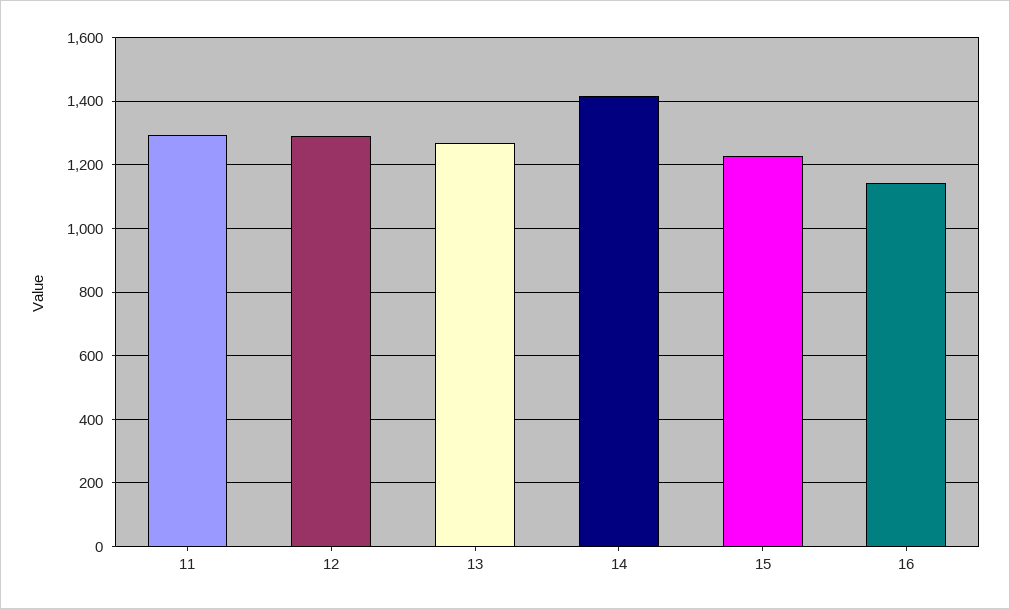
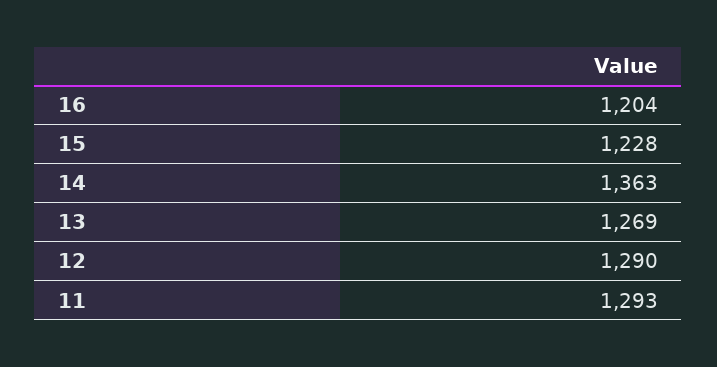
14: 1420 -> 1363
16: 1140 -> 1204

